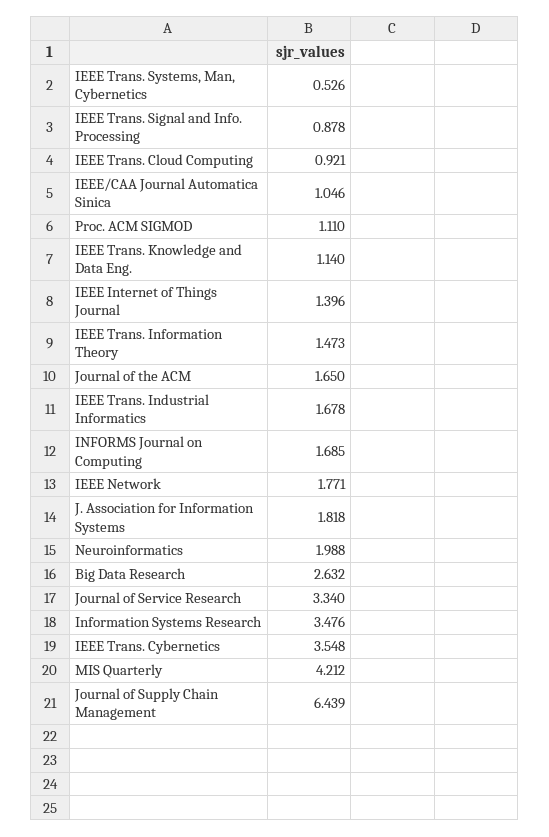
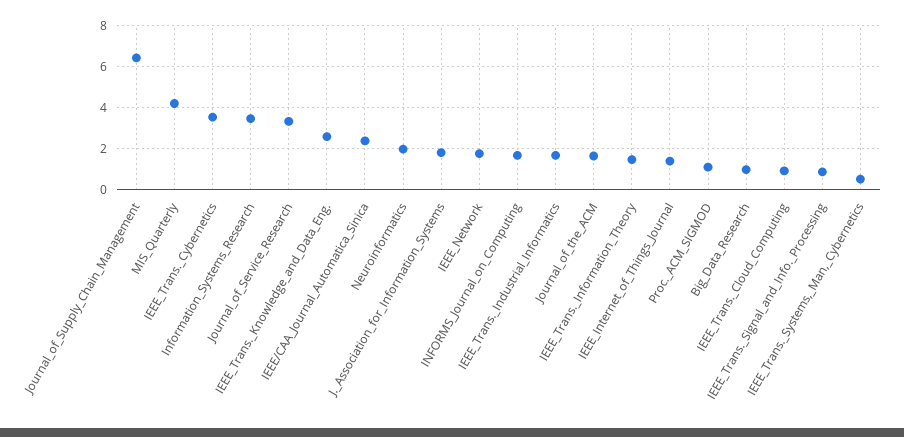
IEEE/CAA Journal Automatica Sinica: 1.046 -> 2.5
IEEE Trans. Knowledge and Data Eng.: 1.14 -> 2.5
Big Data Research: 2.632 -> 1

